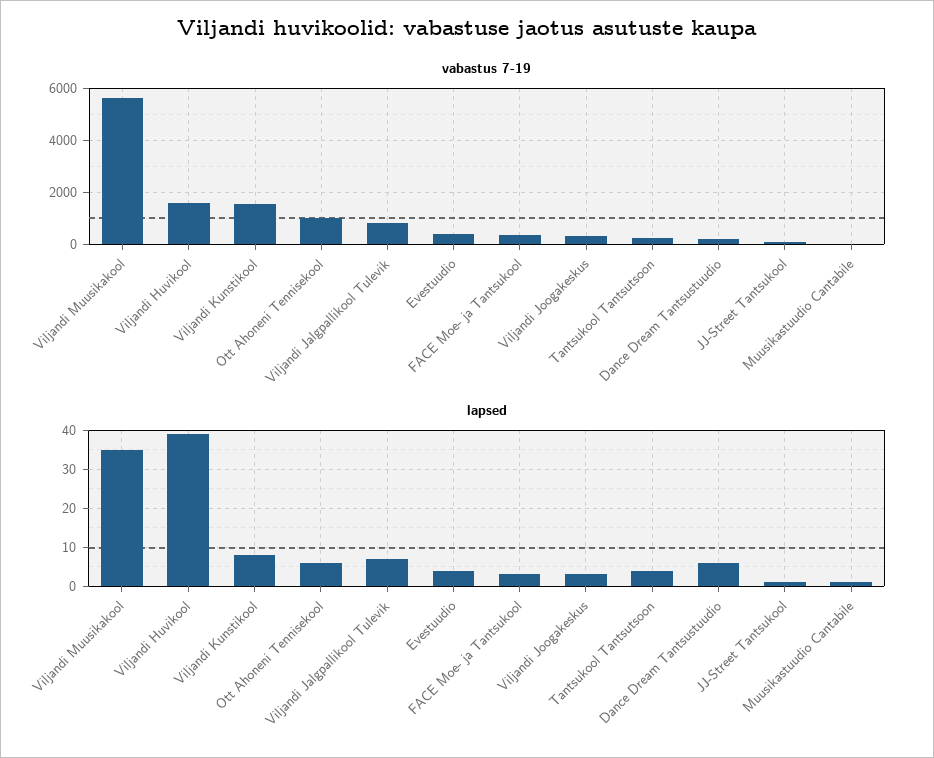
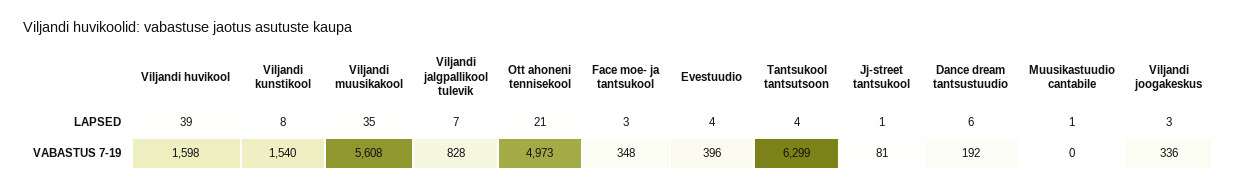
vabastus 7-19, Ott Ahoneni Tennisekool: 1000 -> 4973
vabastus 7-19, Tantsukool Tantsutsoon: 250 -> 6299
lapsed, Ott Ahoneni Tennisekool: 5 -> 21

